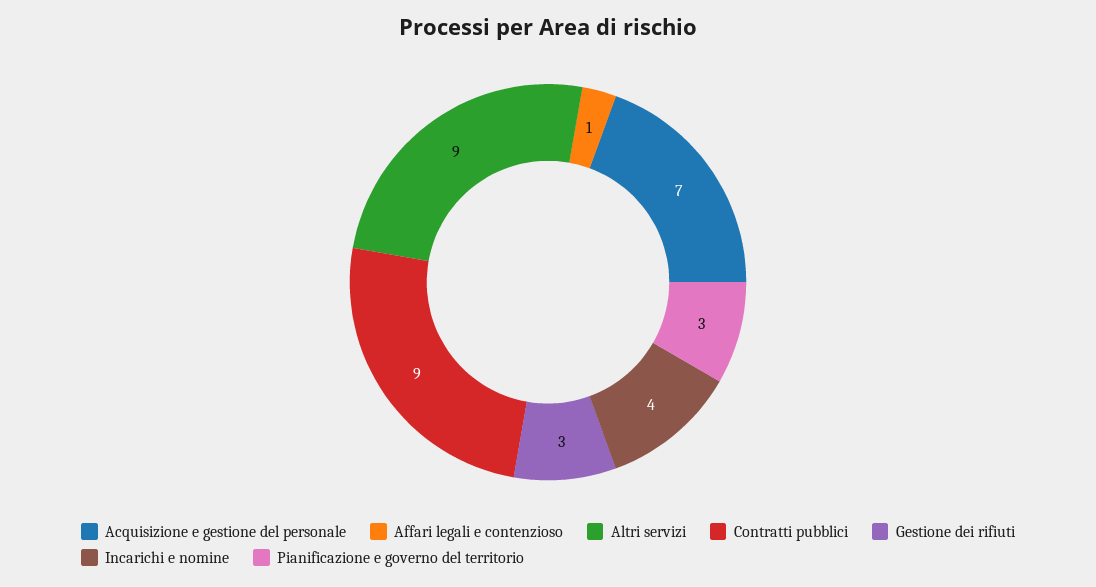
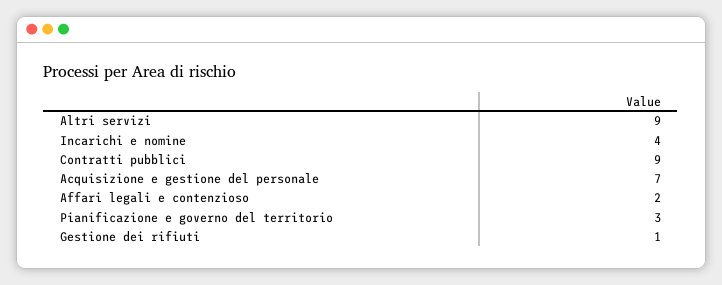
Affari legali e contenzioso: 1 -> 2
Gestione dei rifiuti: 3 -> 1

